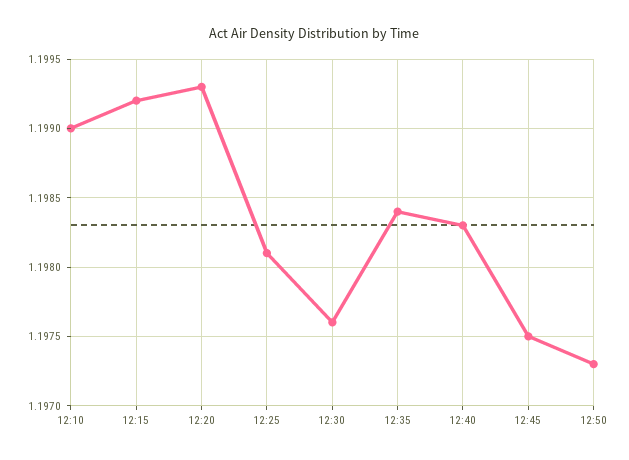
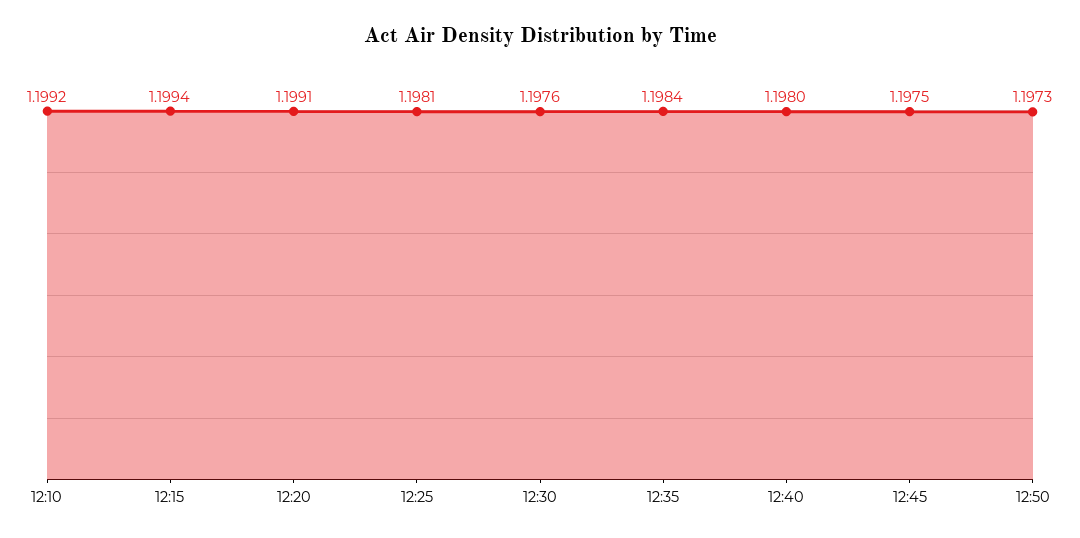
12:10: 1.199 -> 1.1992
12:15: 1.1992 -> 1.1994
12:20: 1.1993 -> 1.1991
12:40: 1.1983 -> 1.198

